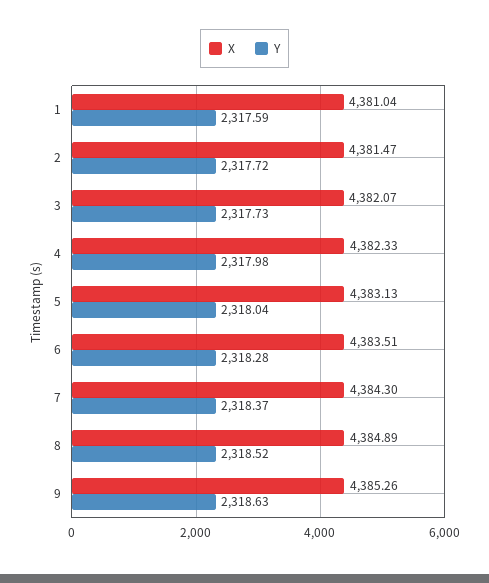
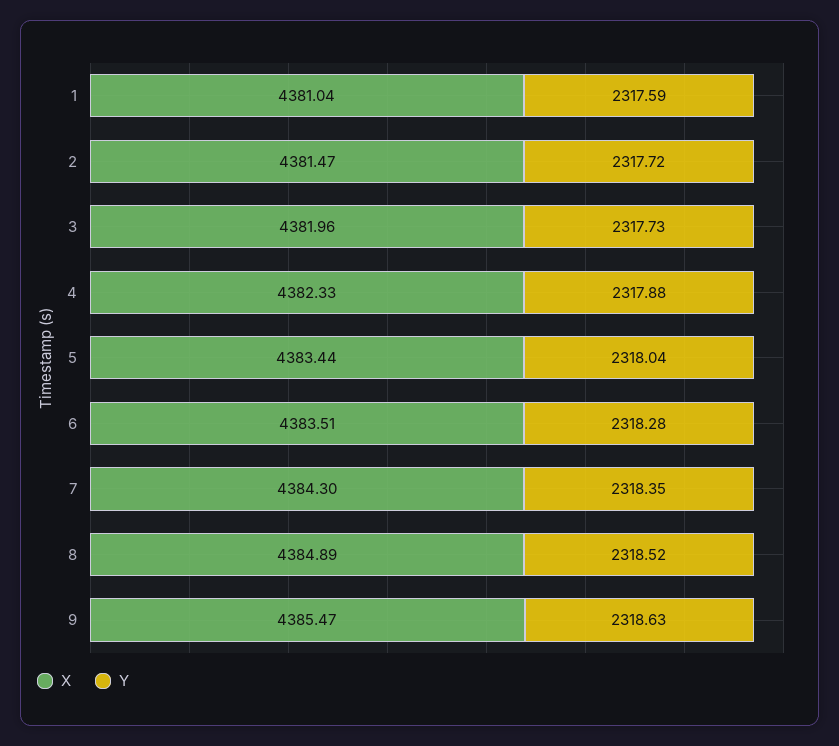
X, 3: 4382.07 -> 4381.96
Y, 4: 2317.98 -> 2317.88
X, 5: 4383.13 -> 4383.44
Y, 7: 2318.37 -> 2318.35
X, 9: 4385.26 -> 4385.47

